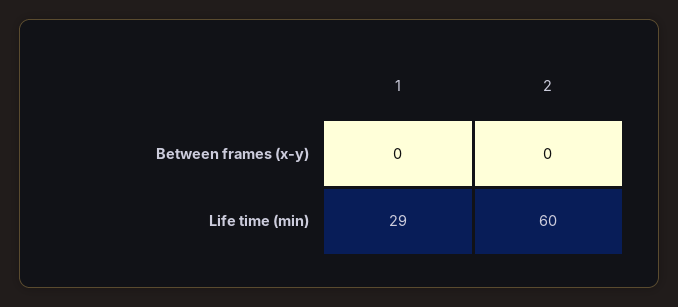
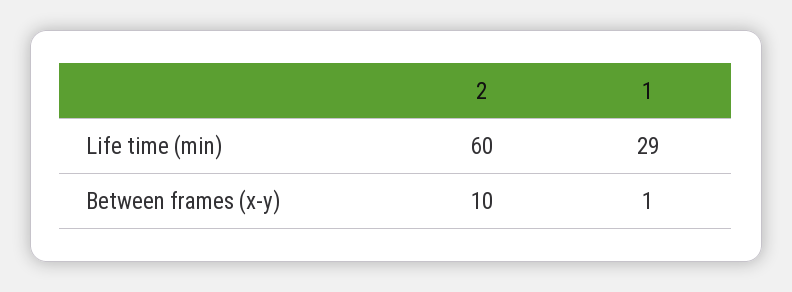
1, Between frames (x-y): 0 -> 1
2, Between frames (x-y): 0 -> 10

